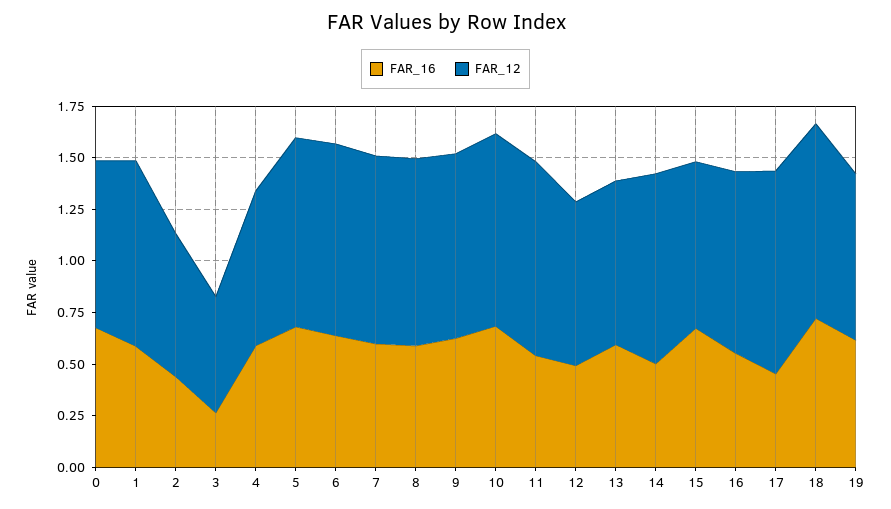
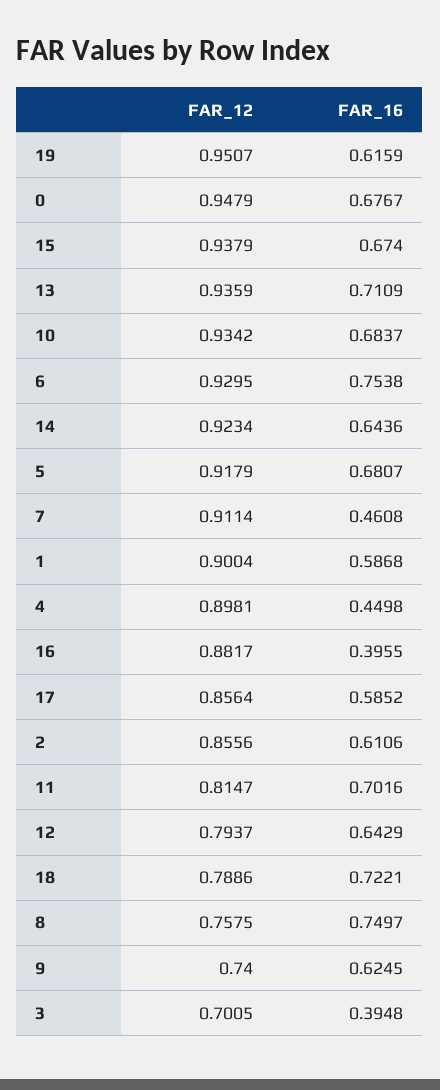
FAR_12, 0: 0.8 -> 0.9479
FAR_16, 2: 0.45 -> 0.6106
FAR_12, 2: 0.7 -> 0.8556
FAR_16, 3: 0.25 -> 0.3948
FAR_12, 3: 0.55 -> 0.7005
FAR_16, 4: 0.6 -> 0.4498
FAR_12, 4: 0.75 -> 0.8981
FAR_16, 6: 0.65 -> 0.7538
FAR_16, 7: 0.6 -> 0.4608
FAR_16, 8: 0.6 -> 0.7497
FAR_12, 8: 0.9 -> 0.7575
FAR_12, 9: 0.9 -> 0.74
FAR_16, 11: 0.55 -> 0.7016
FAR_12, 11: 0.95 -> 0.8147
FAR_16, 12: 0.5 -> 0.6429
FAR_16, 13: 0.6 -> 0.7109
FAR_12, 13: 0.8 -> 0.9359
FAR_16, 14: 0.5 -> 0.6436
FAR_12, 15: 0.8 -> 0.9379
FAR_16, 16: 0.55 -> 0.3955
FAR_16, 17: 0.45 -> 0.5852
FAR_12, 17: 1 -> 0.8564
FAR_12, 18: 0.95 -> 0.7886
FAR_12, 19: 0.8 -> 0.9507

